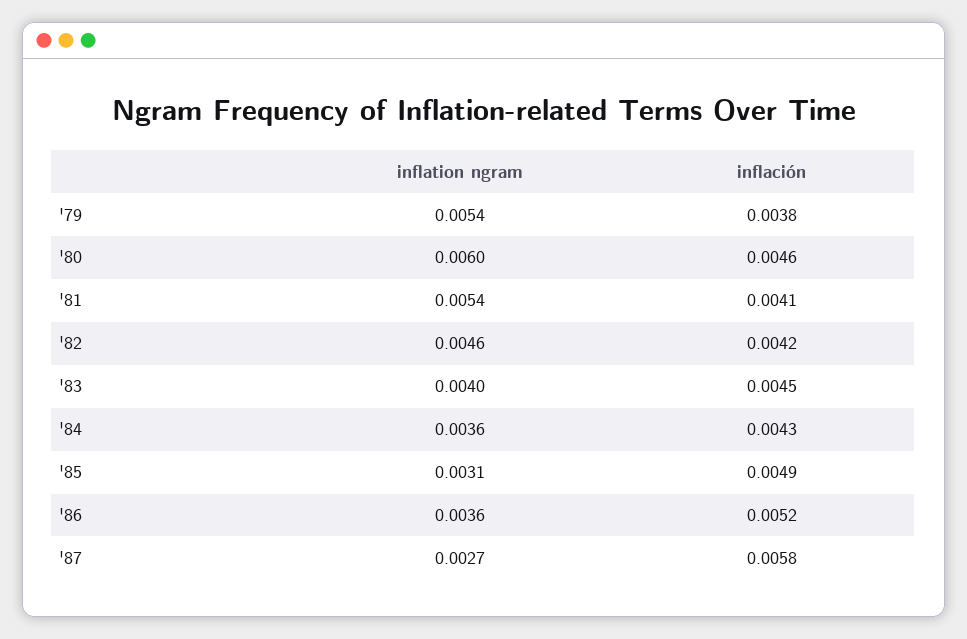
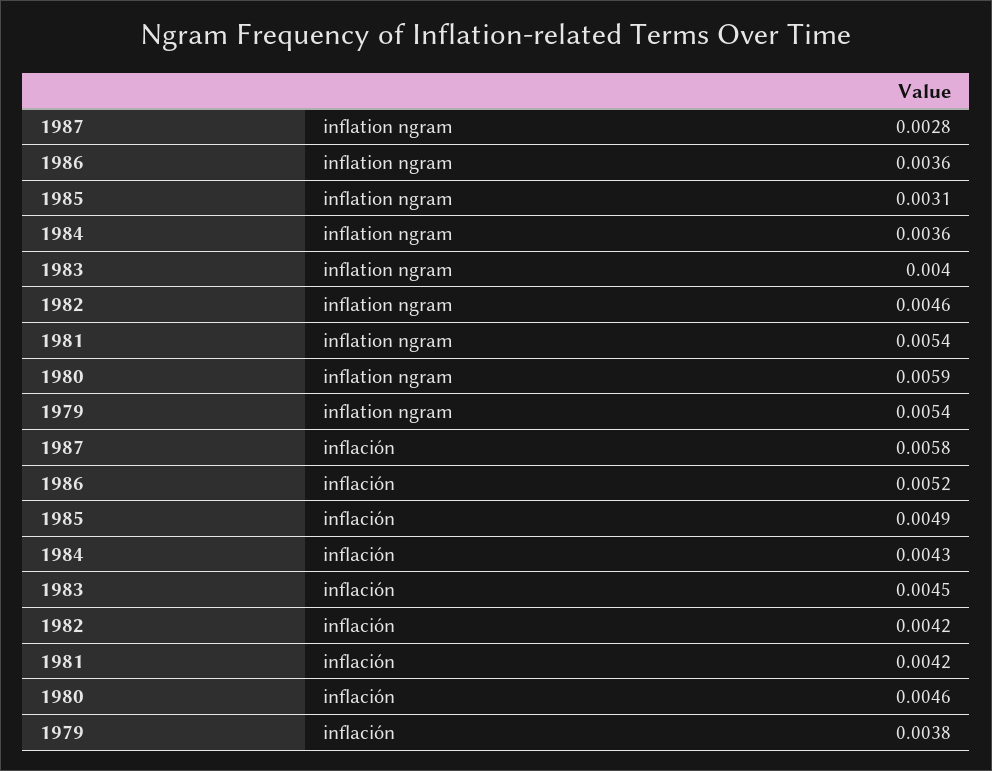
inflation ngram, '80: 0.006 -> 0.0059
inflación, '81: 0.0041 -> 0.0042
inflation ngram, '87: 0.0027 -> 0.0028

